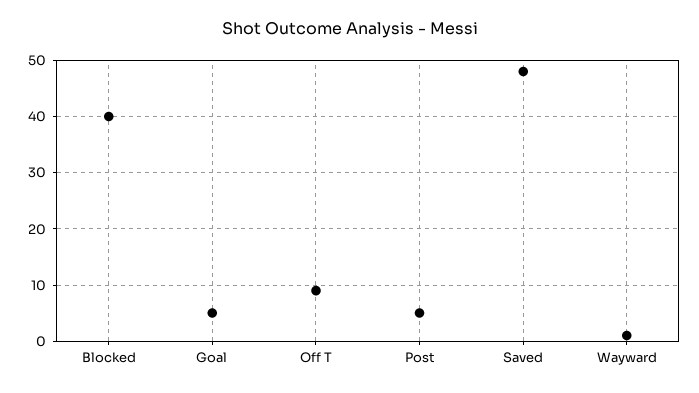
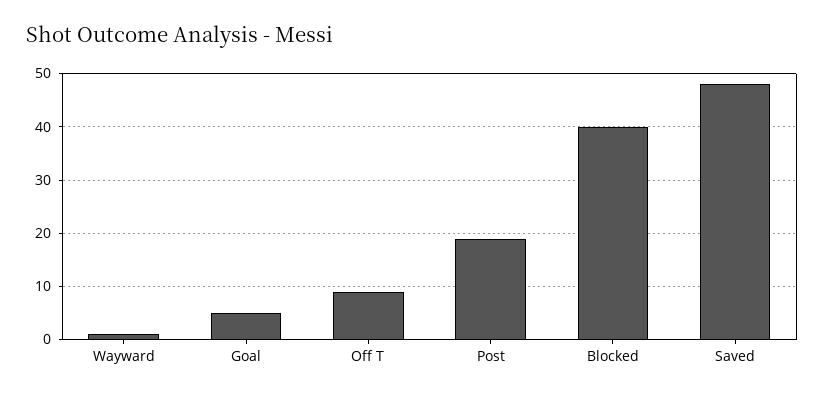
Post: 5 -> 20

